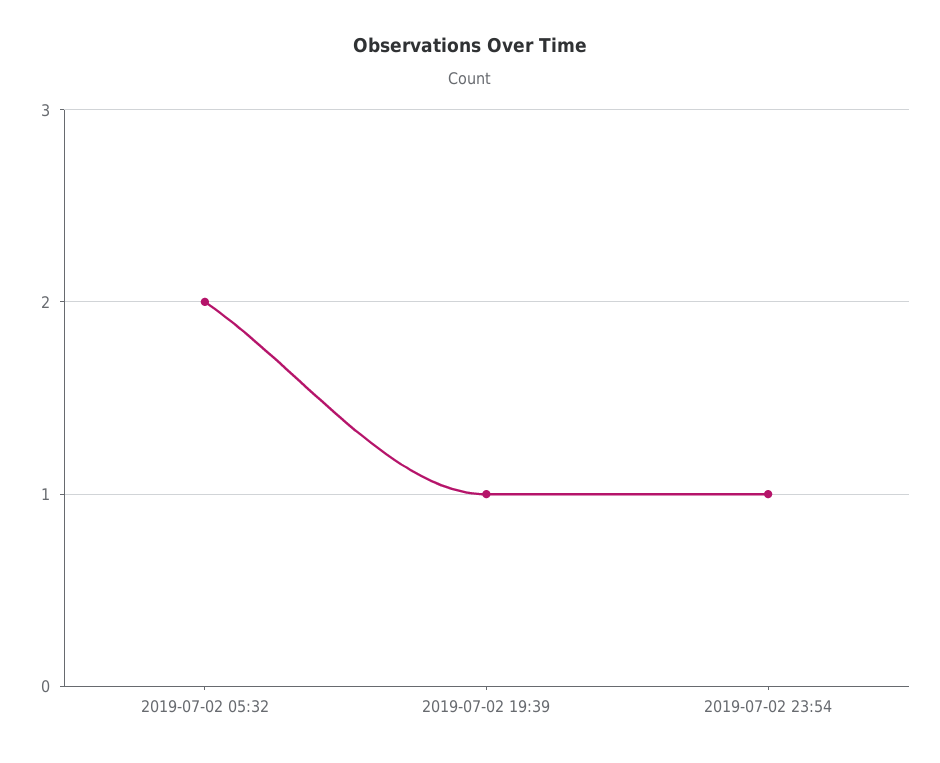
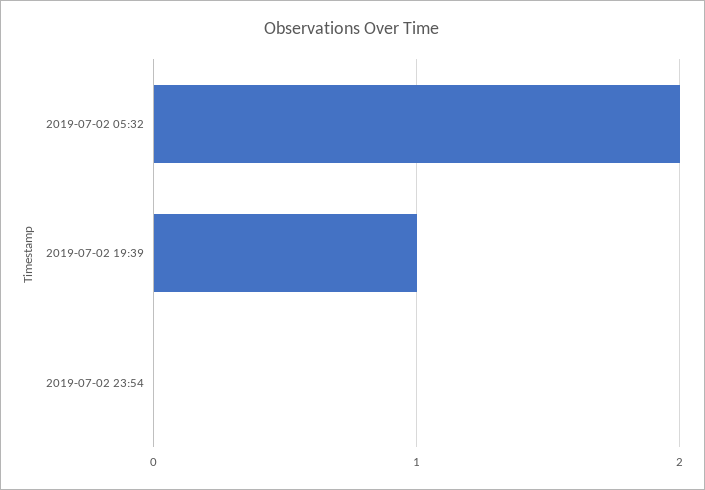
2019-07-02 23:54: 1 -> 0

